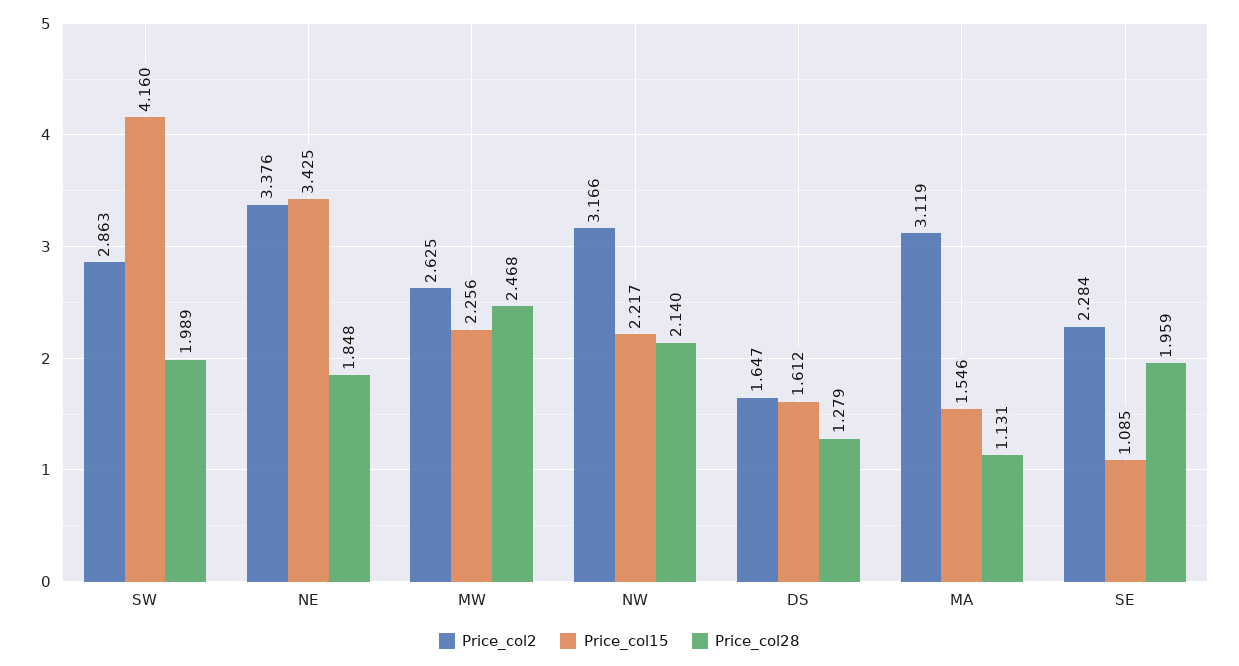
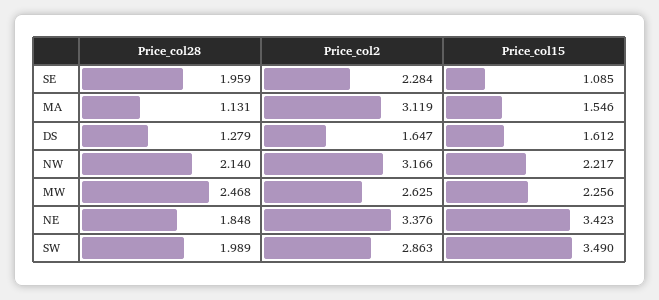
Price_col15, SW: 4.16 -> 3.49
Price_col15, NE: 3.425 -> 3.423

